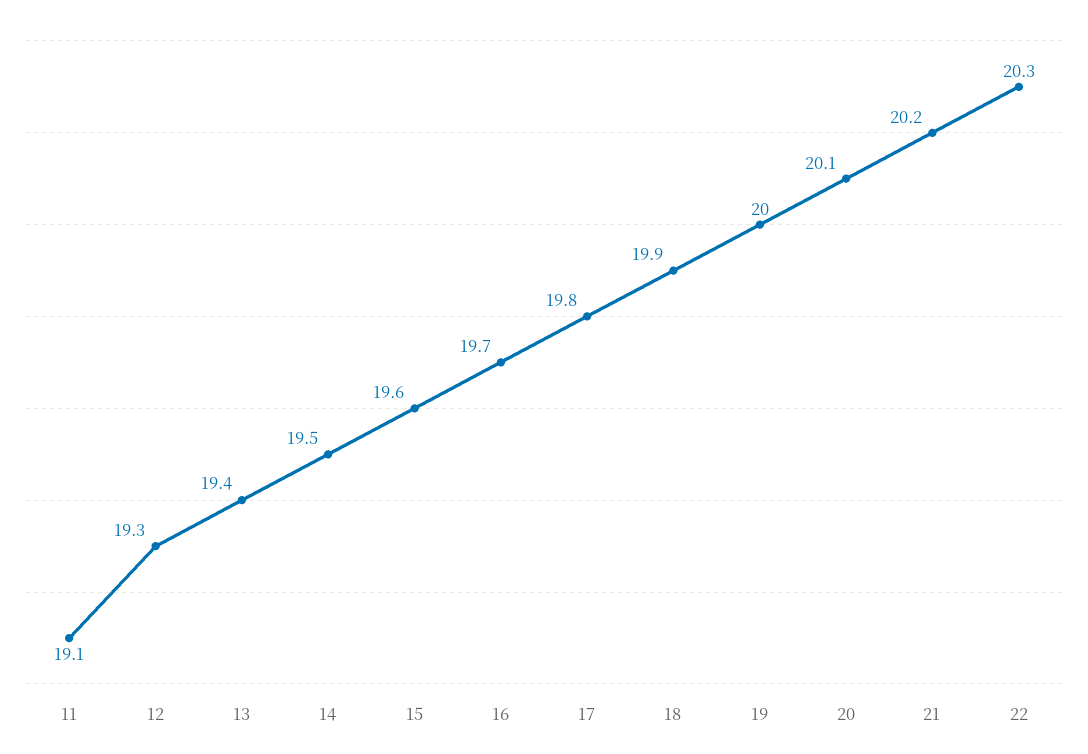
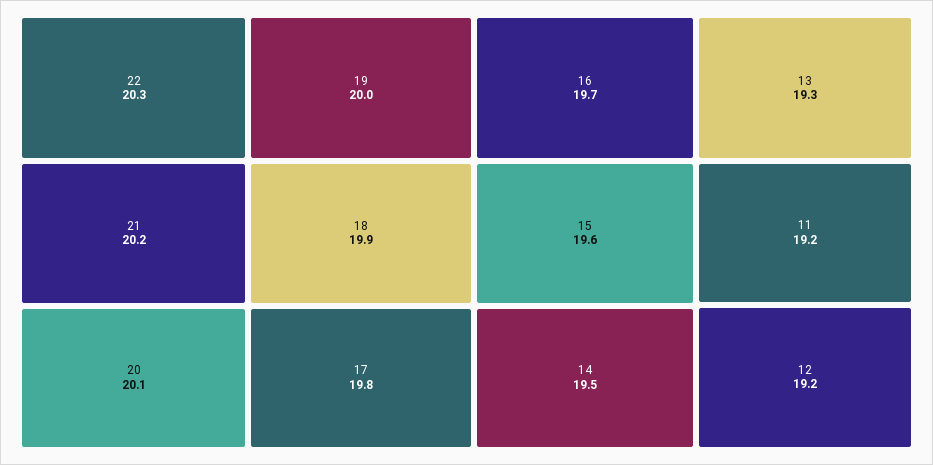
11: 19.1 -> 19.2
12: 19.3 -> 19.2
13: 19.4 -> 19.3

